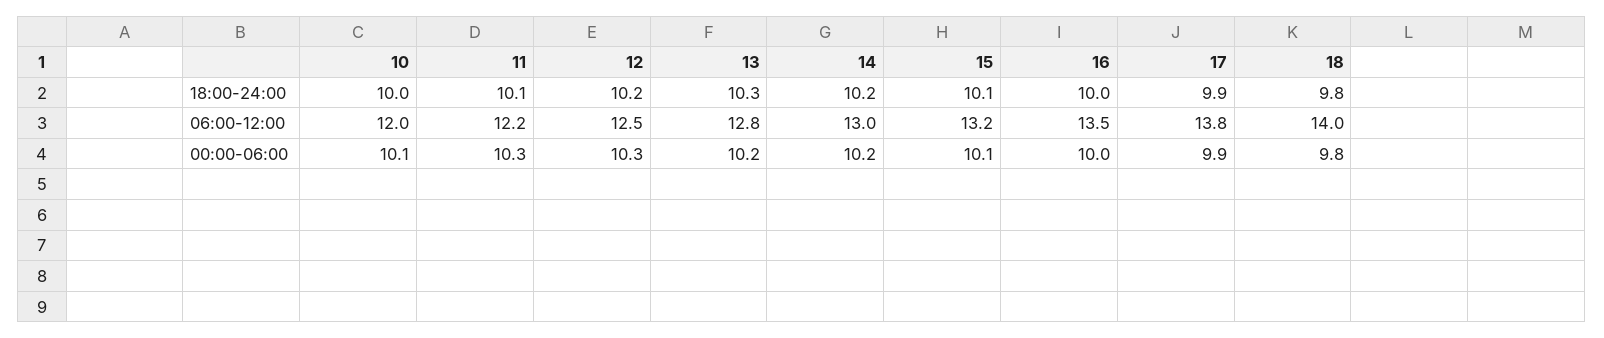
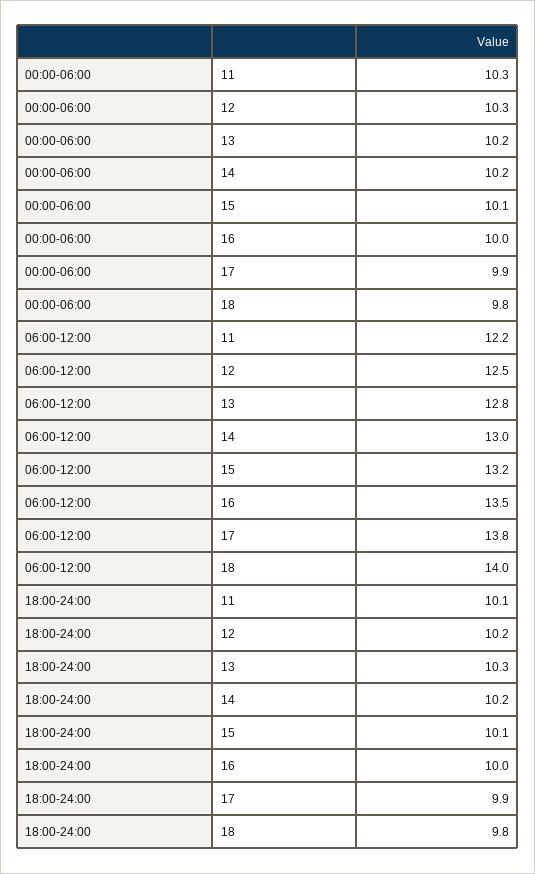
10, 18:00-24:00: 10 -> none
10, 06:00-12:00: 12 -> none
10, 00:00-06:00: 10.1 -> none

